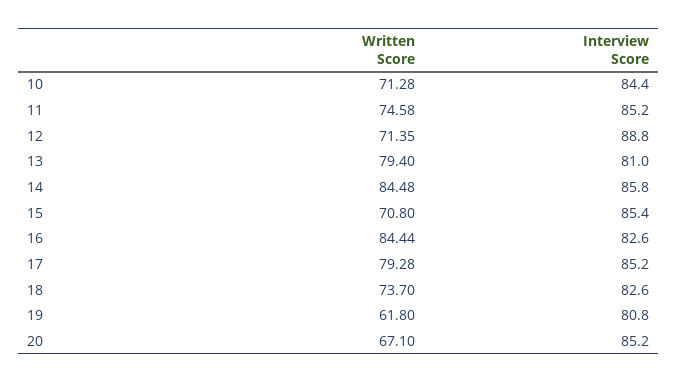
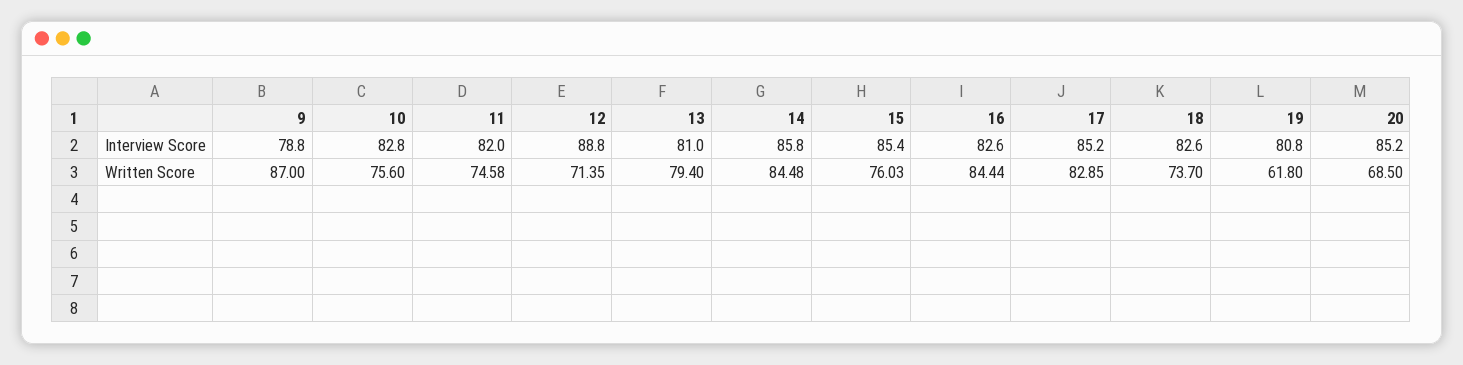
Written Score, 10: 71.28 -> 75.6
Interview Score, 10: 84.4 -> 82.8
Interview Score, 11: 85.2 -> 82
Written Score, 15: 70.8 -> 76.03
Written Score, 17: 79.28 -> 82.85
Written Score, 20: 67.1 -> 68.5
Interview Score, 9: none -> 78.8
Written Score, 9: none -> 87

